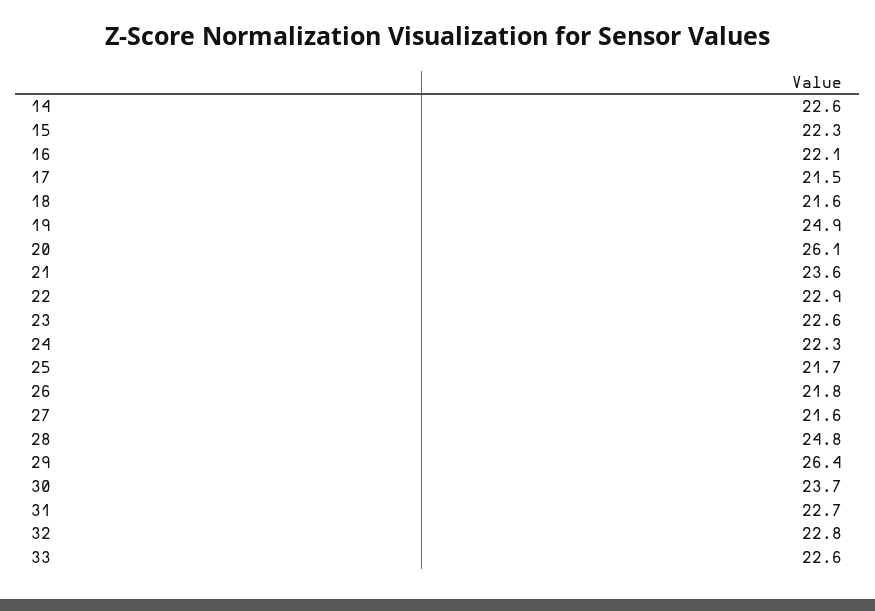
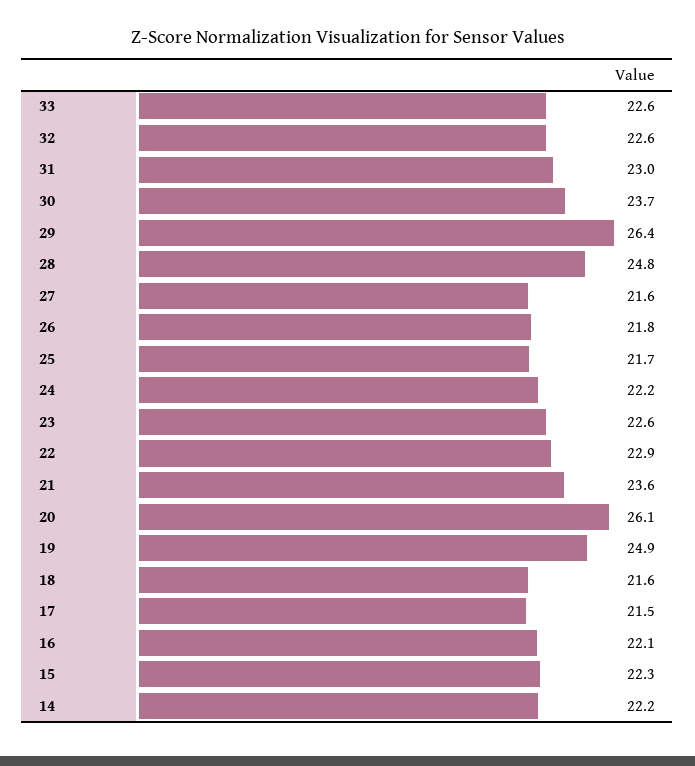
14: 22.6 -> 22.2
24: 22.3 -> 22.2
31: 22.7 -> 23
32: 22.8 -> 22.6

